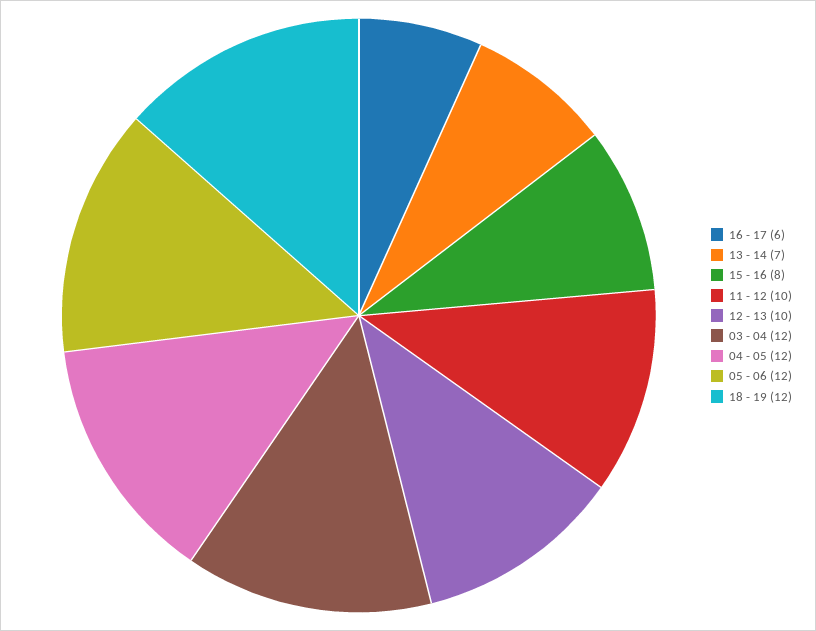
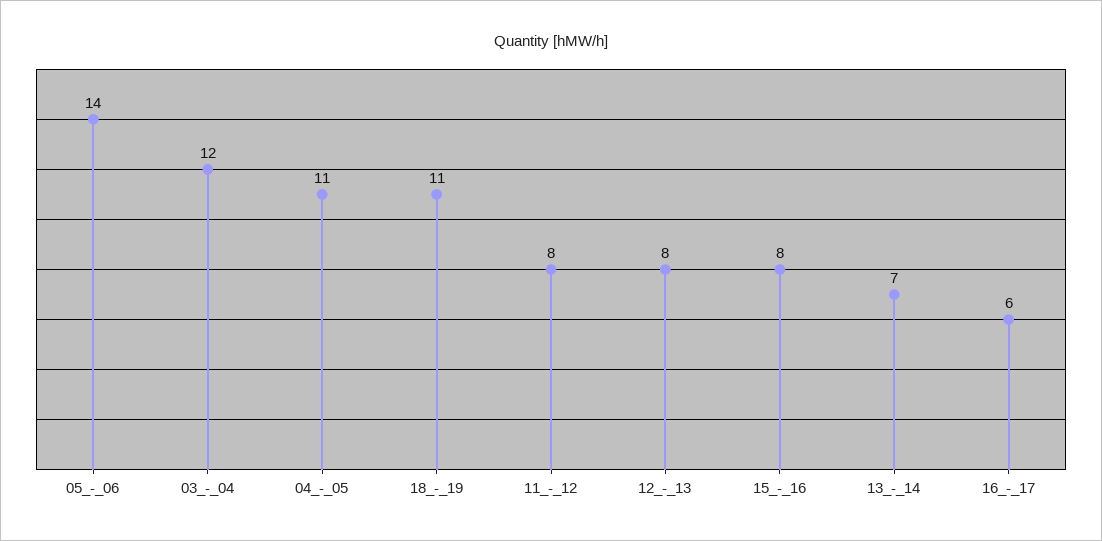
11 - 12: 10 -> 8
12 - 13: 10 -> 8
04 - 05: 12 -> 11
05 - 06: 12 -> 14
18 - 19: 12 -> 11

